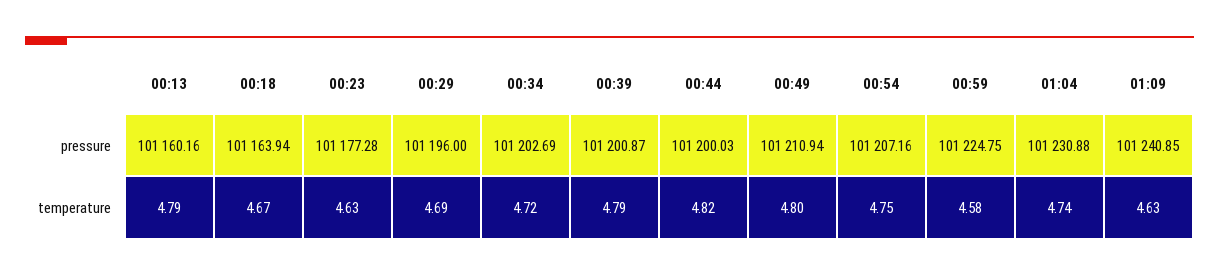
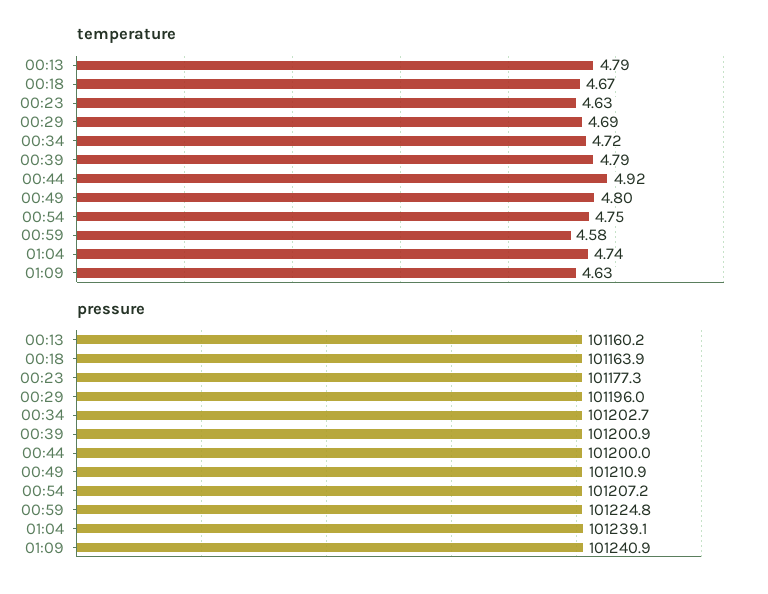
pressure, 01:04: 101230.88 -> 101239.1
temperature, 00:44: 4.82 -> 4.92

